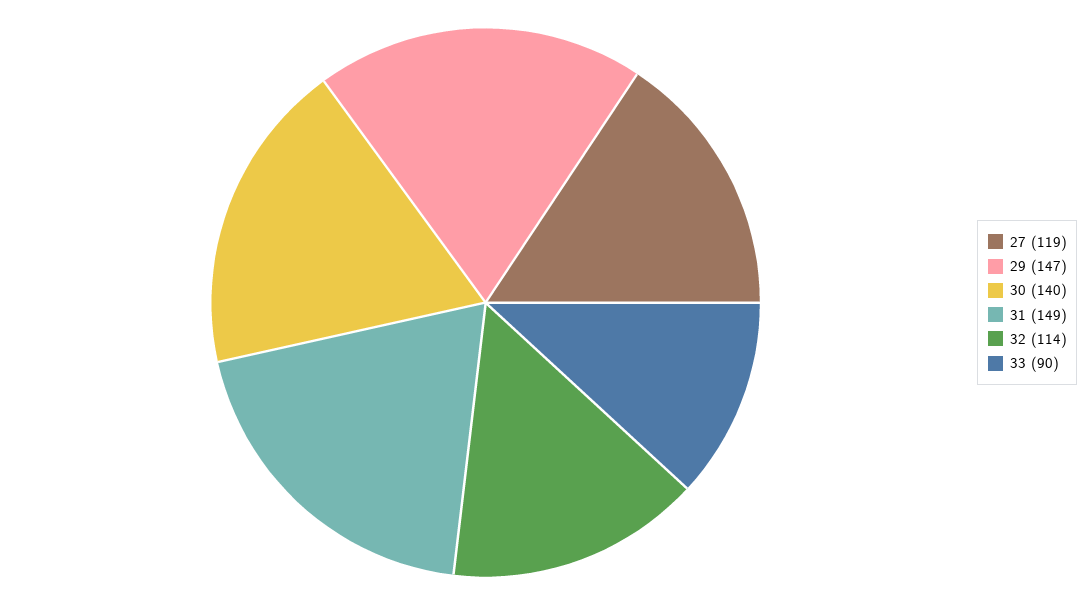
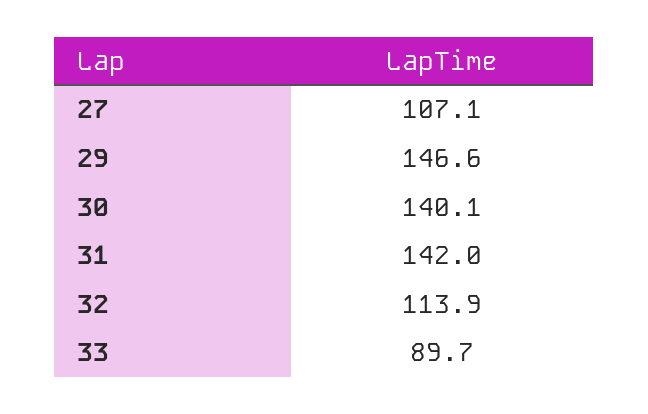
27: 119 -> 107.1
31: 149 -> 142

